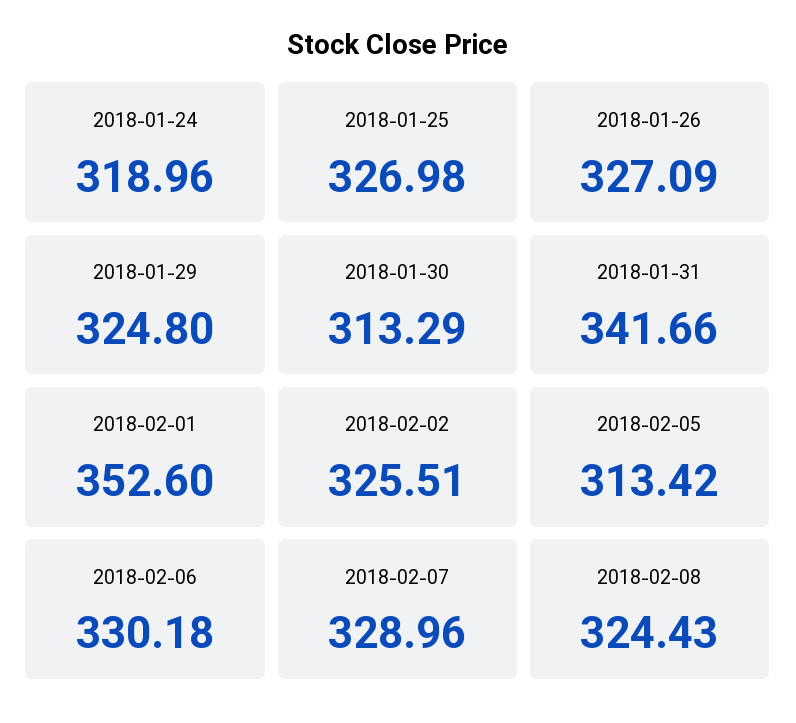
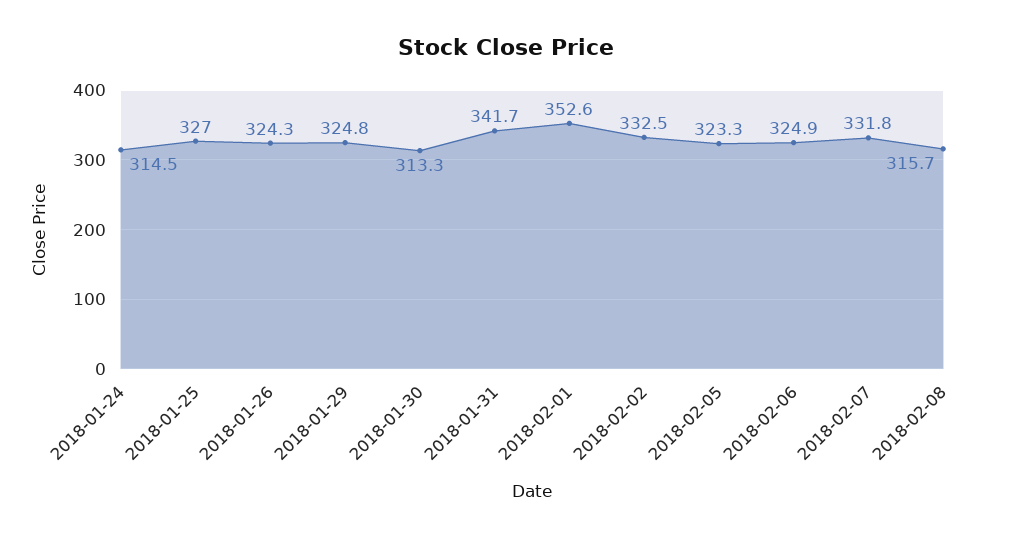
2018-01-24: 318.96 -> 314.5
2018-01-26: 327.09 -> 324.3
2018-02-02: 325.51 -> 332.5
2018-02-05: 313.42 -> 323.3
2018-02-06: 330.18 -> 324.9
2018-02-07: 328.96 -> 331.8
2018-02-08: 324.43 -> 315.7

